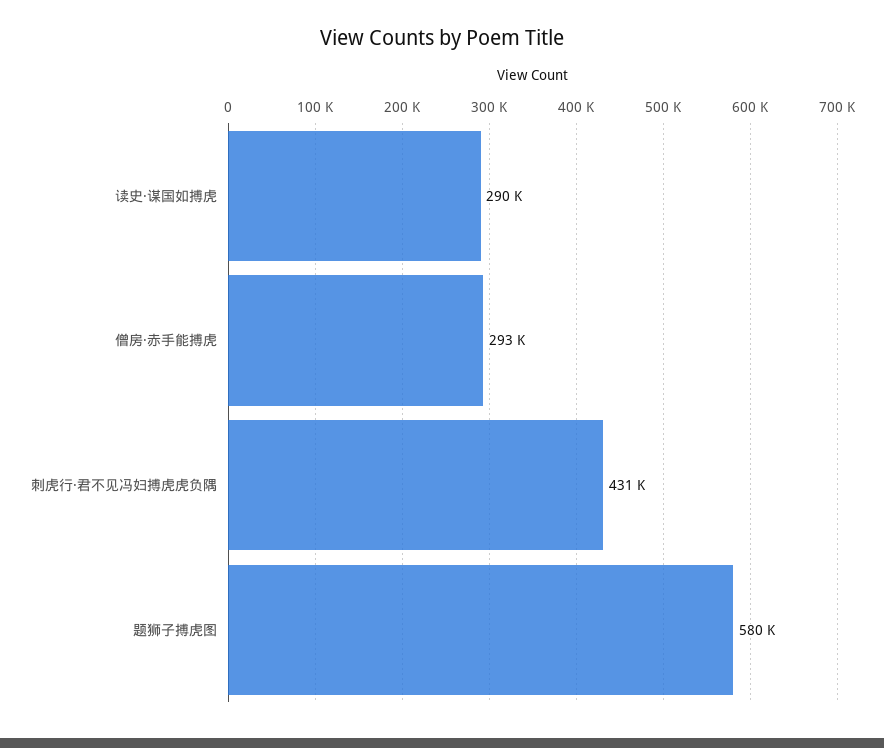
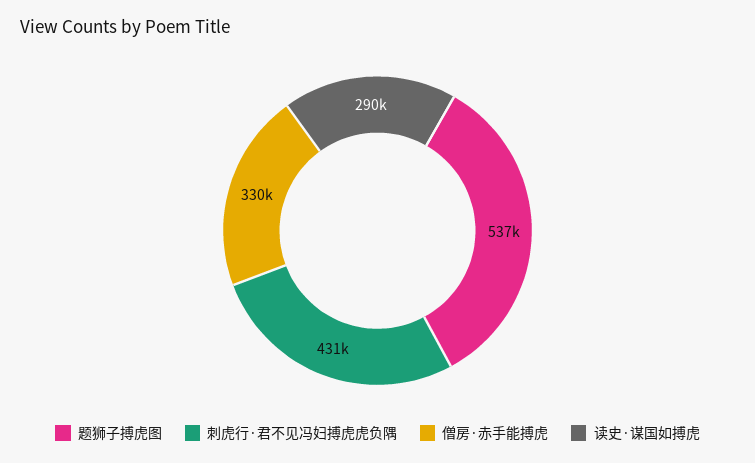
僧房·赤手能搏虎: 293000 -> 330000
题狮子搏虎图: 580000 -> 537000

